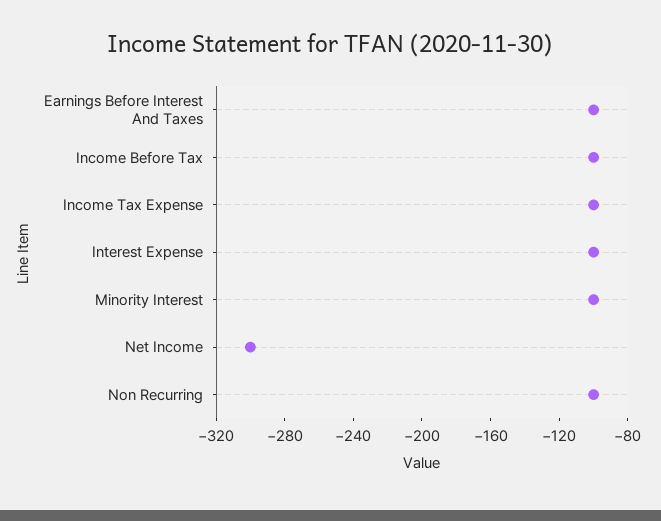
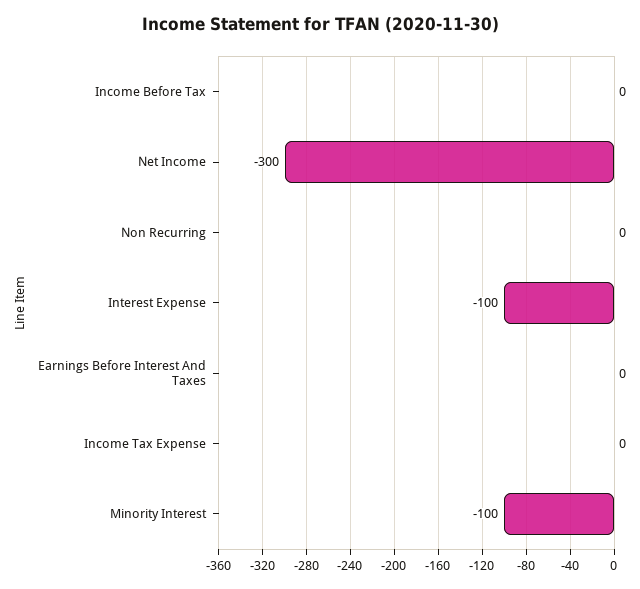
Earnings Before Interest And Taxes: -100 -> 0
Income Before Tax: -100 -> 0
Income Tax Expense: -100 -> 0
Non Recurring: -100 -> 0

